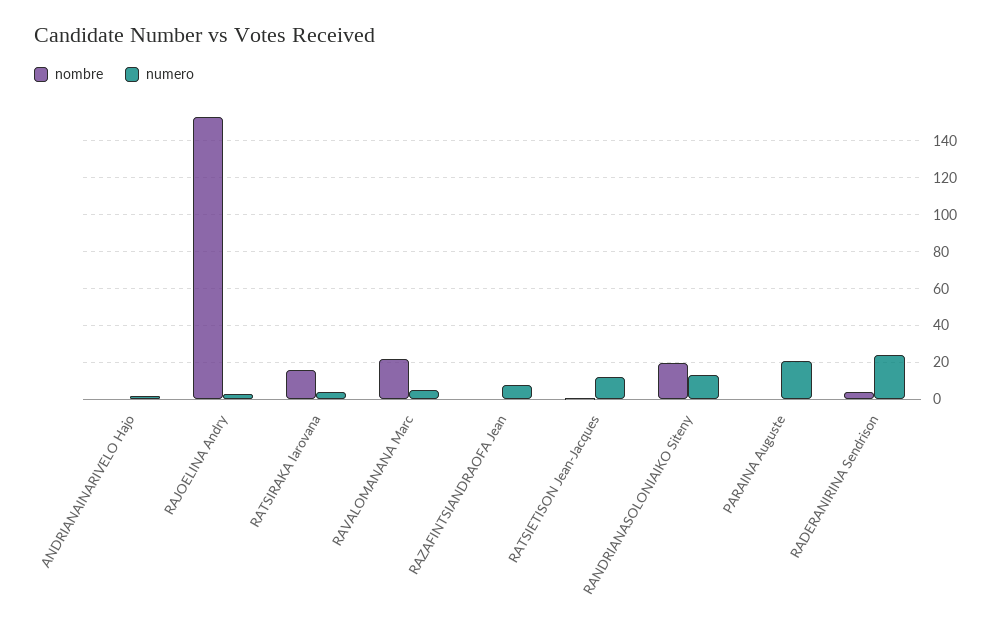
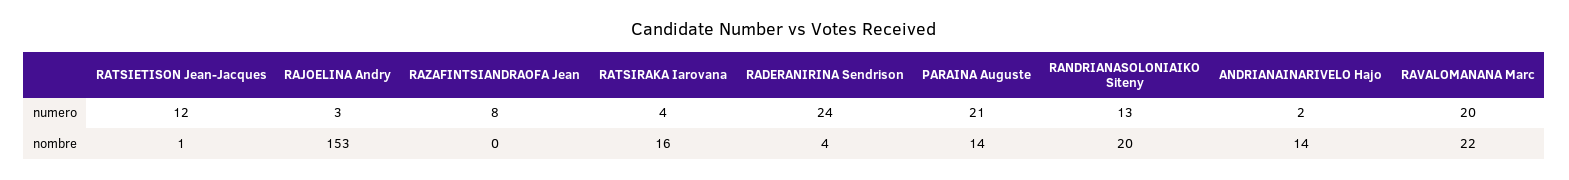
nombre, ANDRIANAINARIVELO Hajo: 0 -> 14
numero, RAVALOMANANA Marc: 5 -> 20
nombre, PARAINA Auguste: 0 -> 14

